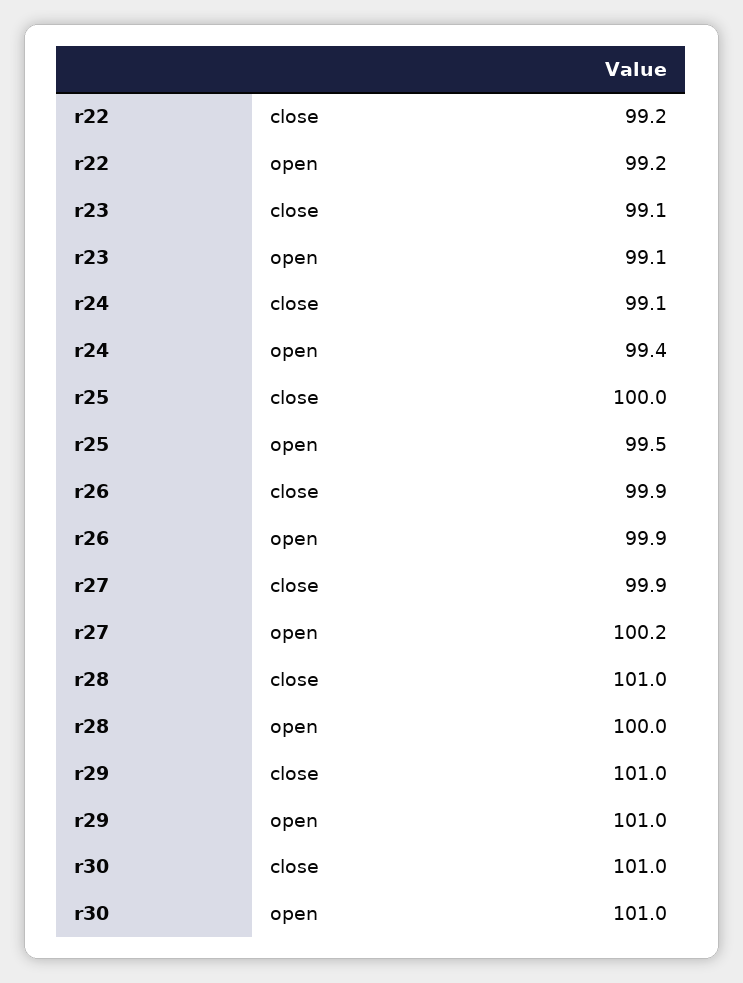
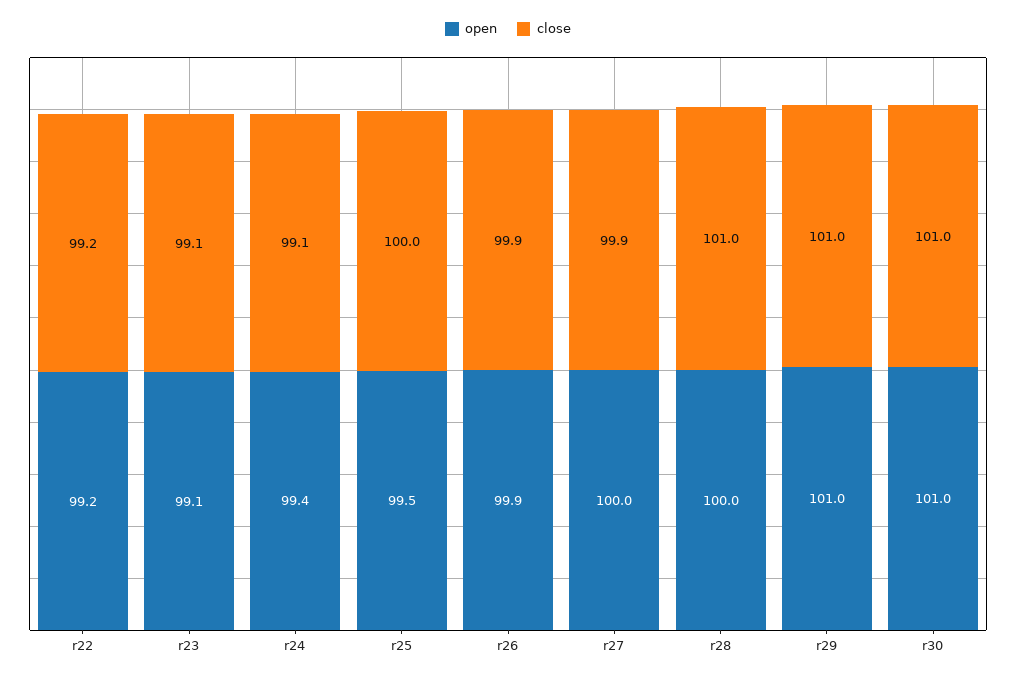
open, r27: 100.2 -> 100

